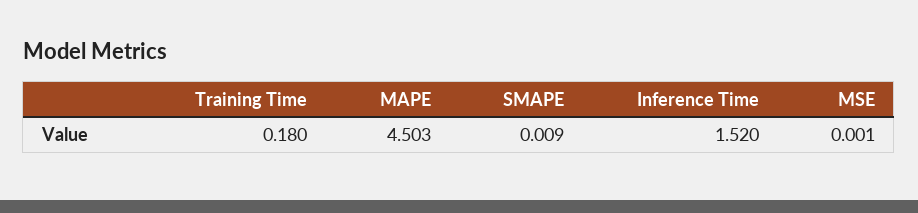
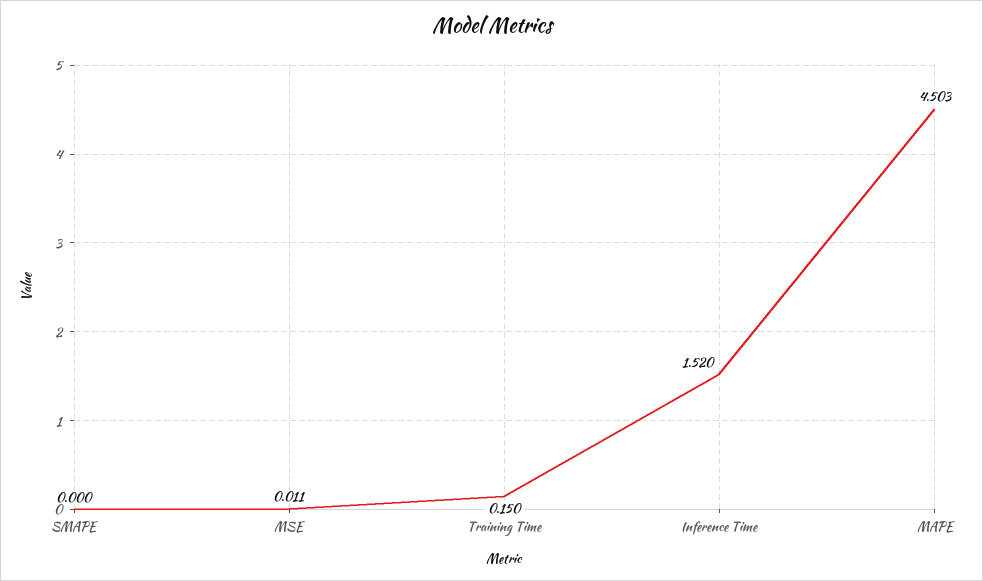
Training Time: 0.18 -> 0.15
SMAPE: 0.009 -> 0
MSE: 0.001 -> 0.011

